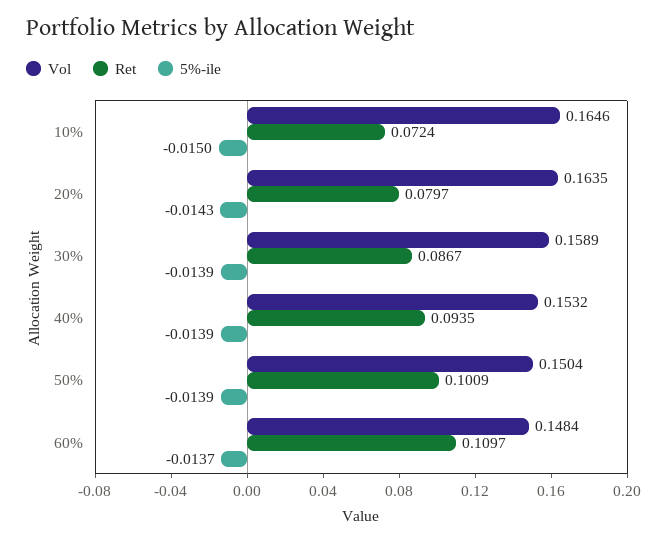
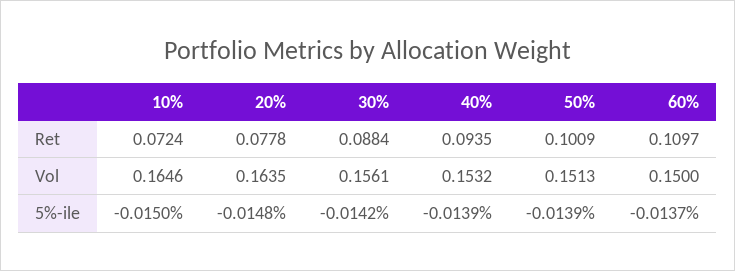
Ret, 20%: 0.0797 -> 0.0778
5%-ile, 20%: -0.0143 -> -0.0148
Vol, 30%: 0.1589 -> 0.1561
Ret, 30%: 0.0867 -> 0.0884
5%-ile, 30%: -0.0139 -> -0.0142
Vol, 50%: 0.1504 -> 0.1513
Vol, 60%: 0.1484 -> 0.15

